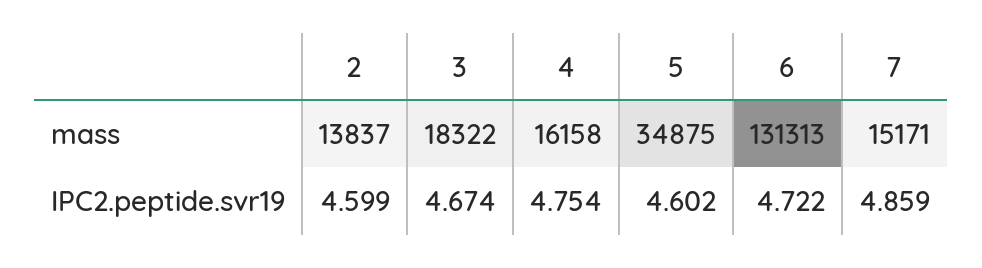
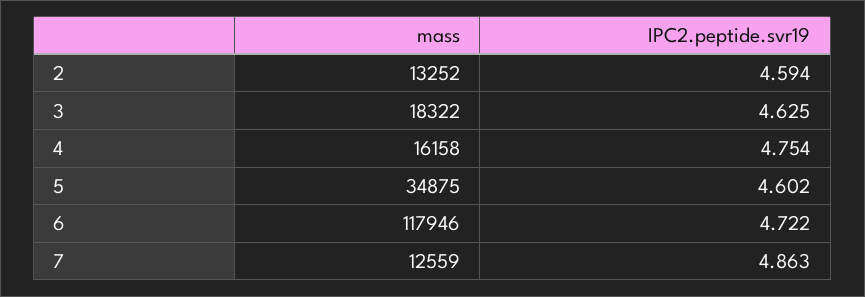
2, mass: 13837 -> 13252
6, mass: 131313 -> 117946
7, mass: 15171 -> 12559
2, IPC2.peptide.svr19: 4.599 -> 4.594
3, IPC2.peptide.svr19: 4.674 -> 4.625
7, IPC2.peptide.svr19: 4.859 -> 4.863

